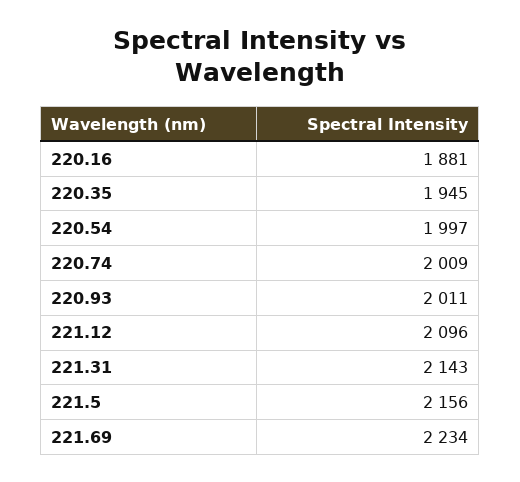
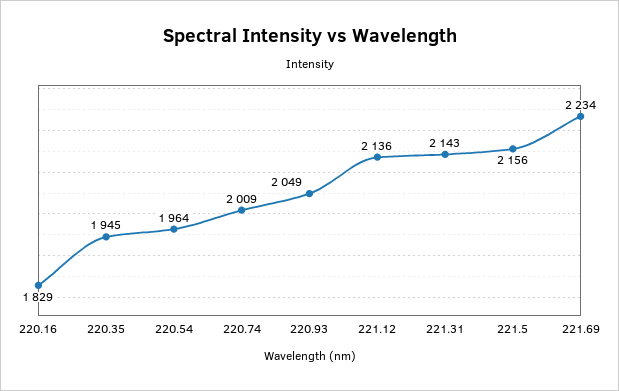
220.16: 1881 -> 1829
220.54: 1997 -> 1964
220.93: 2011 -> 2049
221.12: 2096 -> 2136

